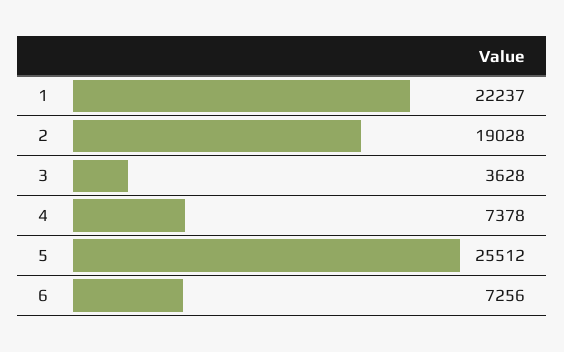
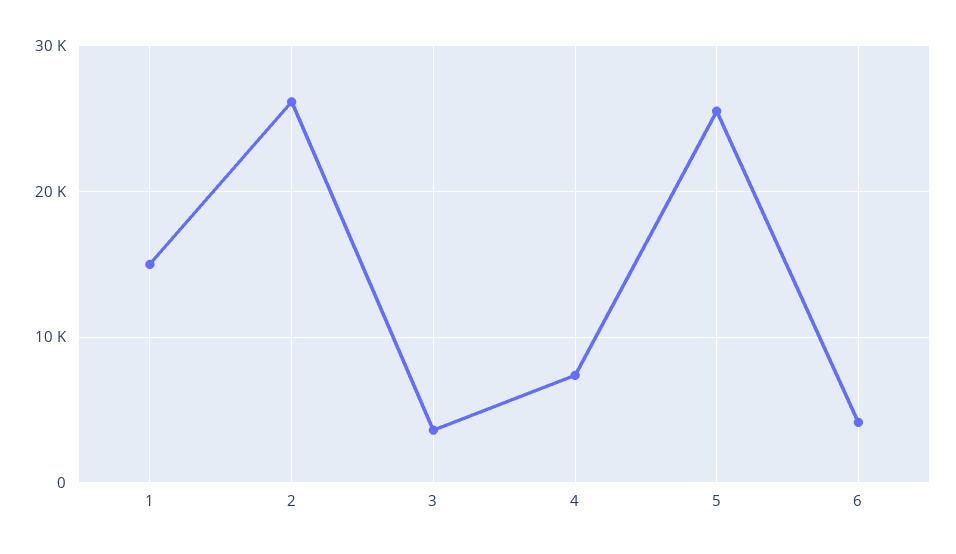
1: 22237 -> 15000
2: 19028 -> 26000
6: 7256 -> 4000

